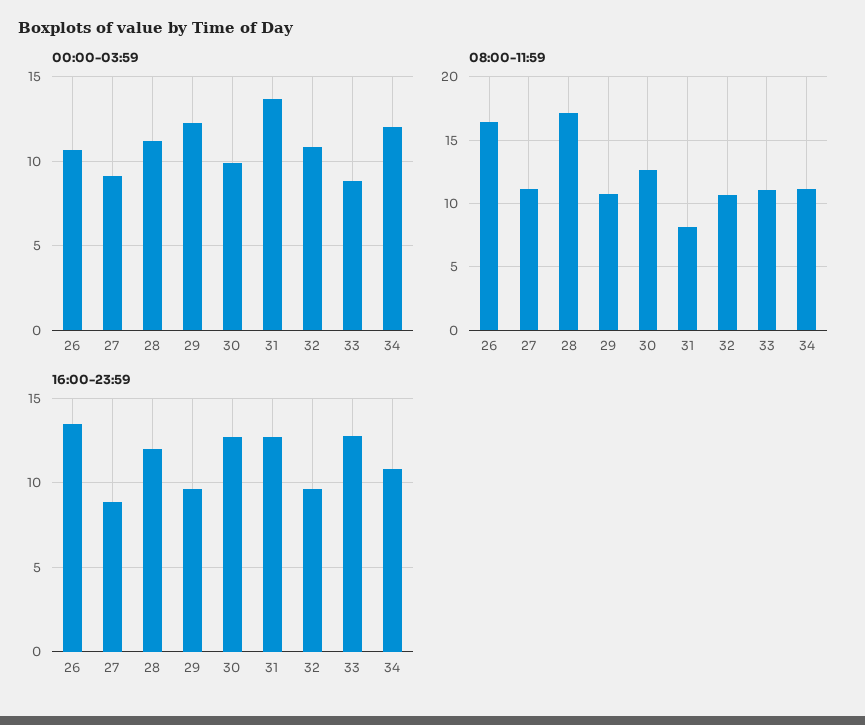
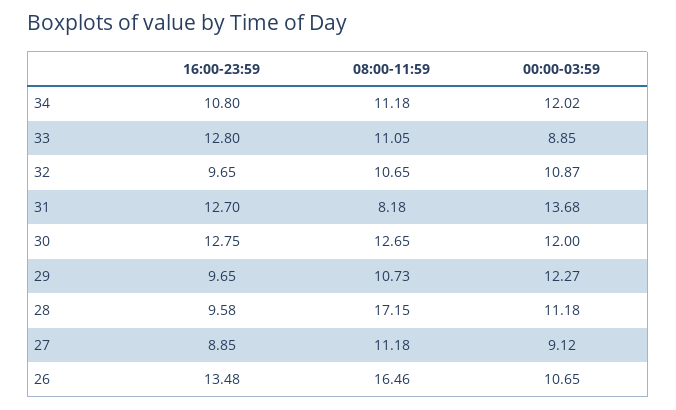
00:00-03:59, 30: 10 -> 12
16:00-23:59, 28: 12 -> 9.58

